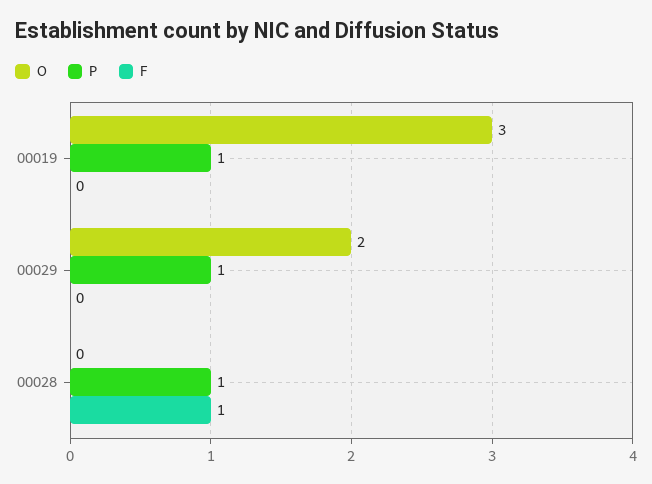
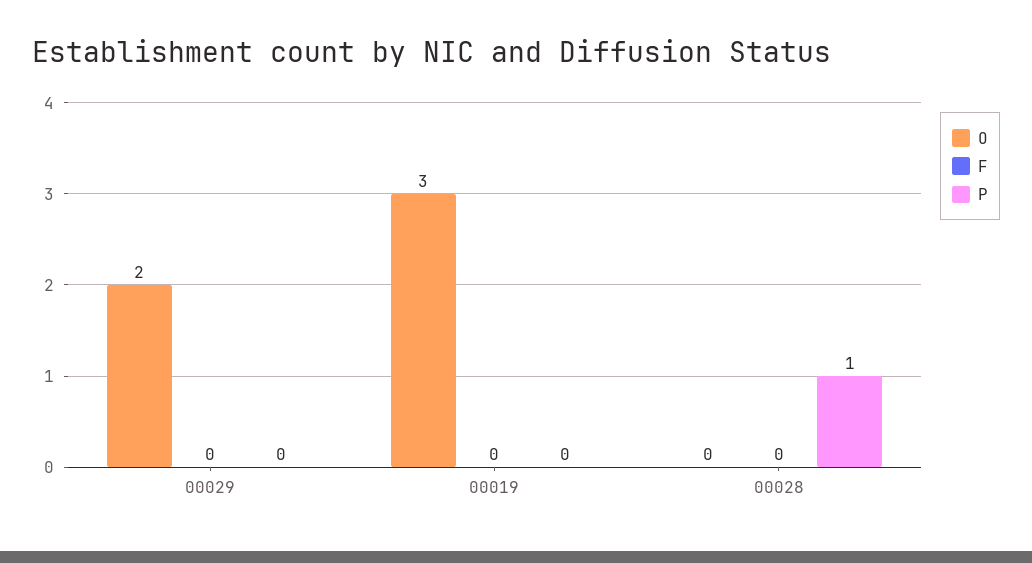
P, 00019: 1 -> 0
P, 00029: 1 -> 0
F, 00028: 1 -> 0

